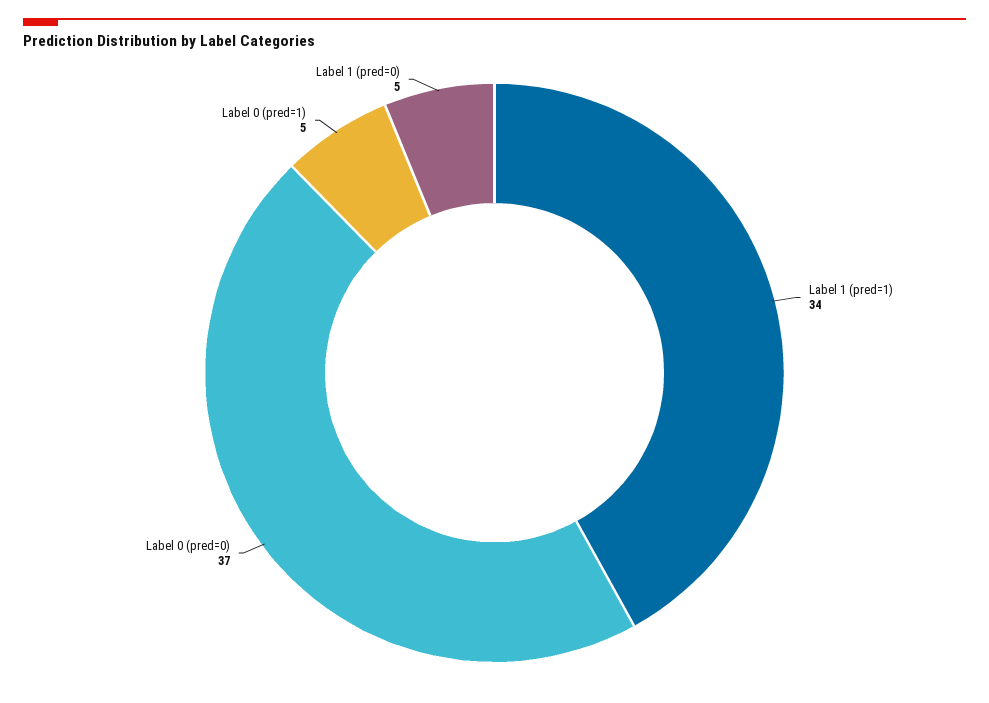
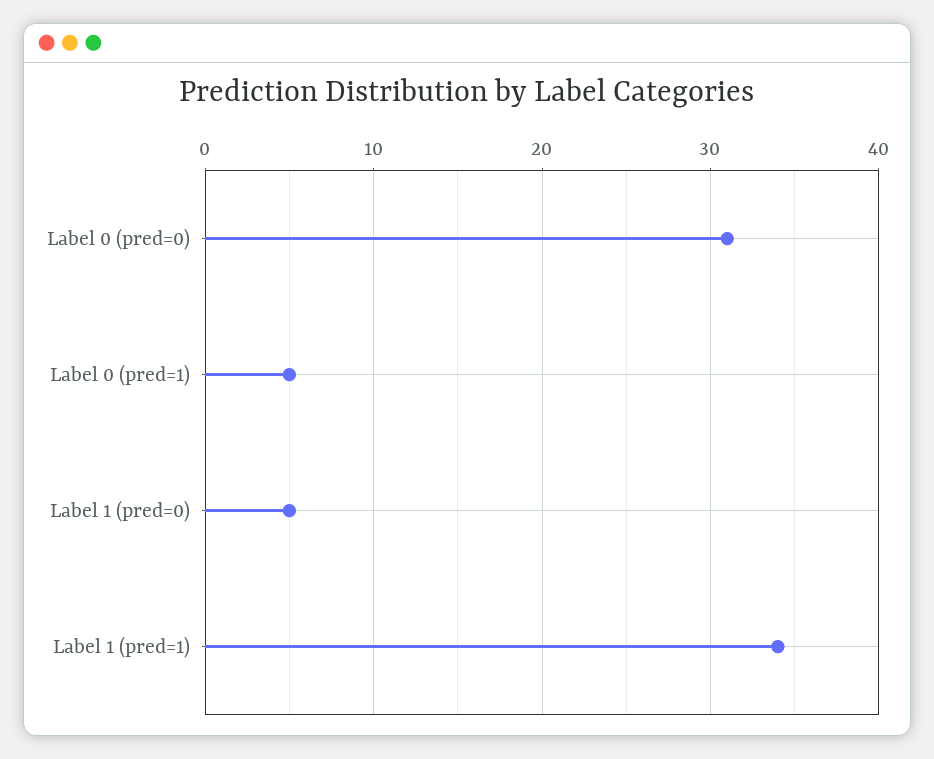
Label 0 (pred=0): 37 -> 31

